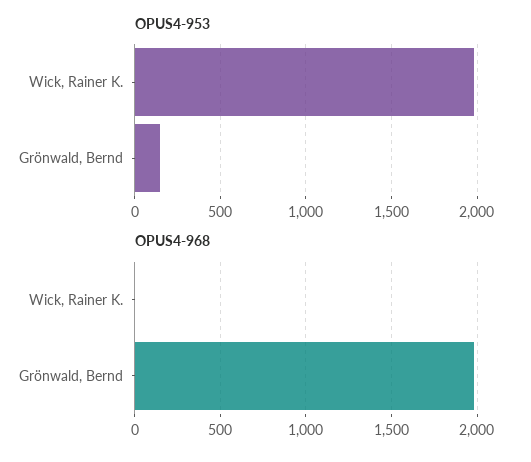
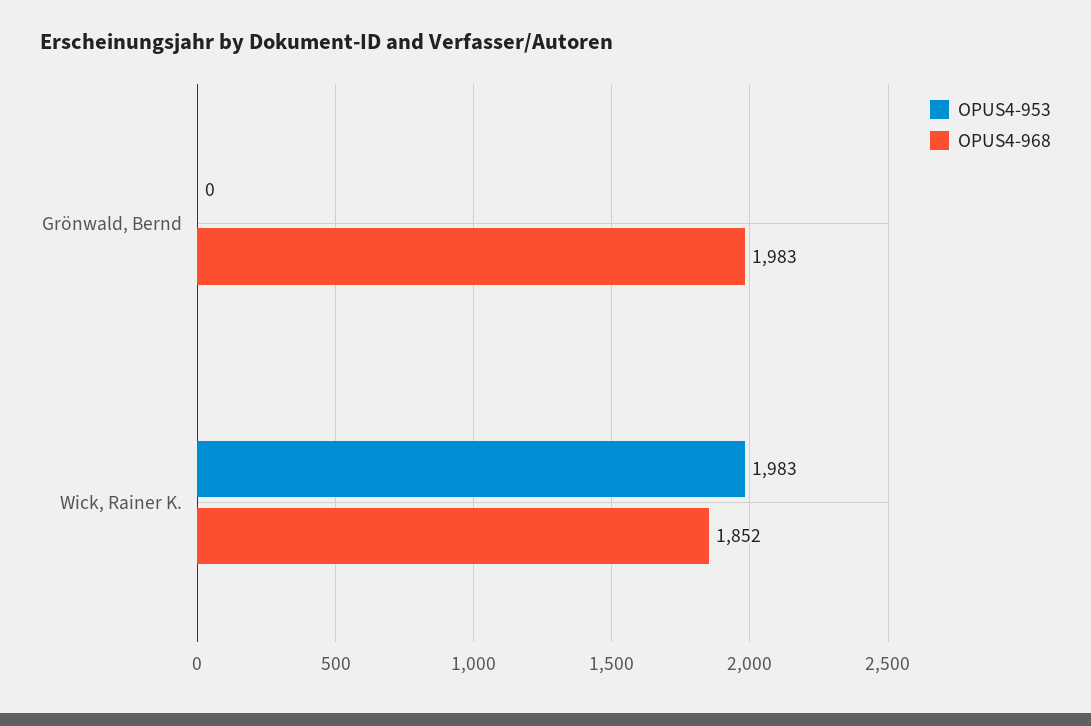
OPUS4-953, Grönwald, Bernd: 150 -> 0
OPUS4-968, Wick, Rainer K.: 0 -> 1852

